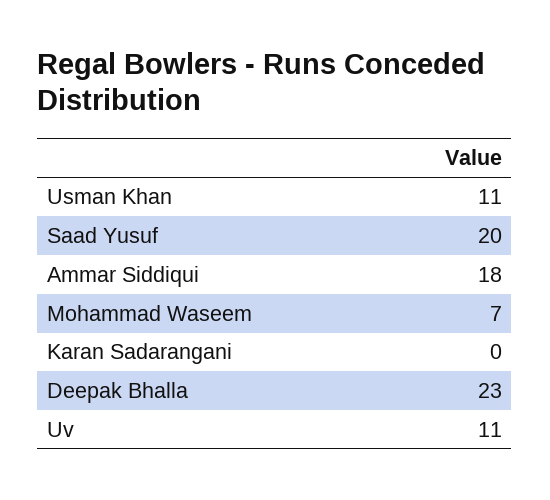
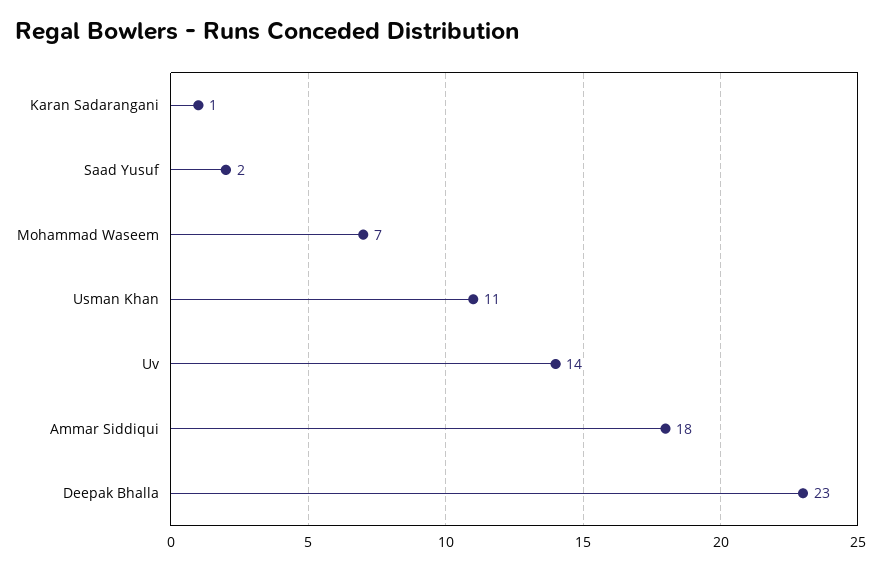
Saad Yusuf: 20 -> 2
Karan Sadarangani: 0 -> 1
Uv: 11 -> 14

